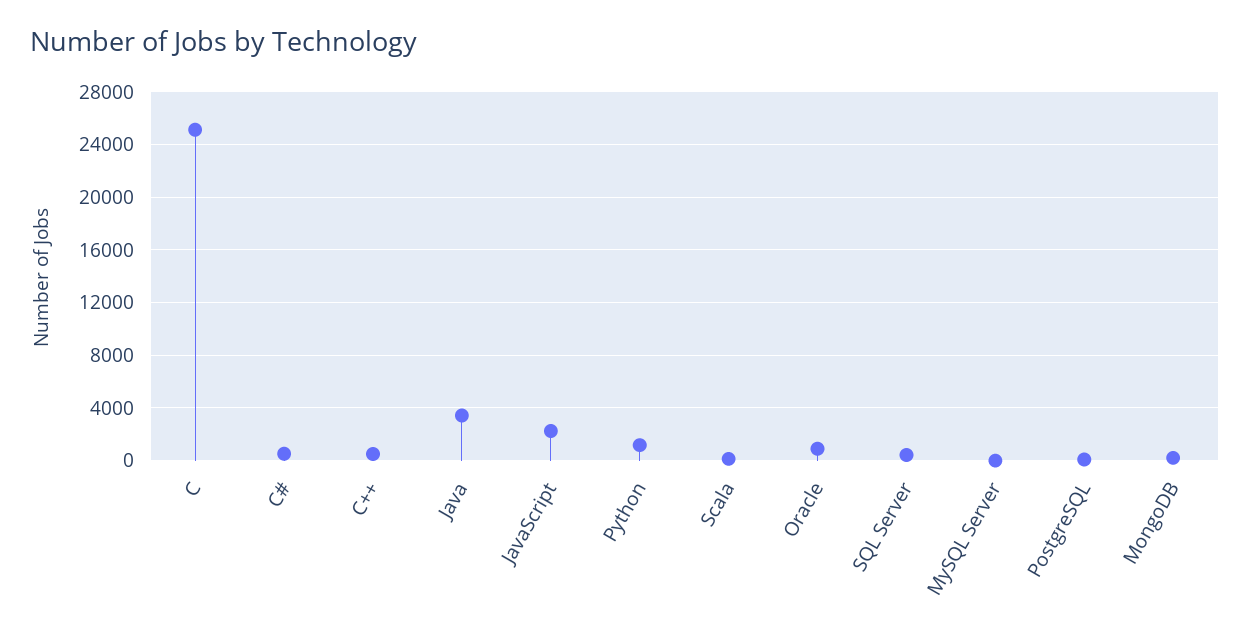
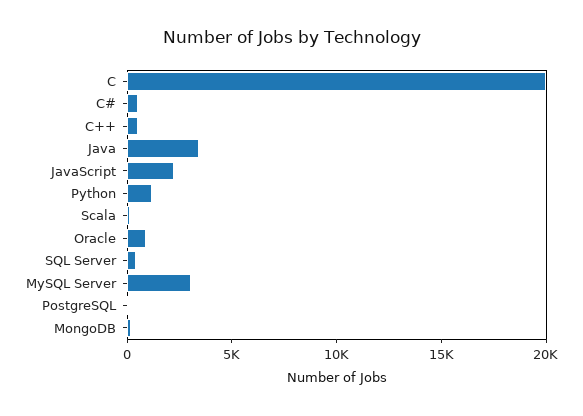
C: 25000 -> 20000
MySQL Server: 0 -> 3000

